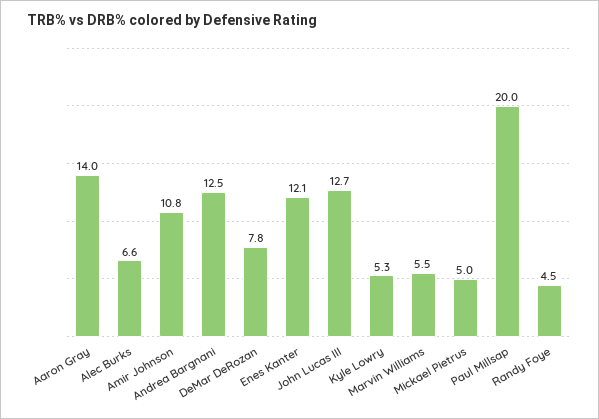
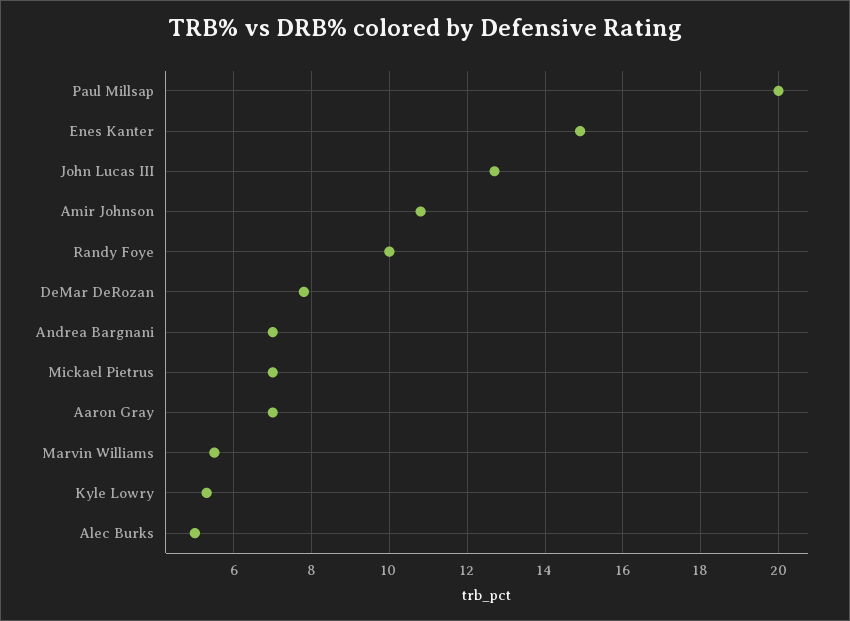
Aaron Gray: 14 -> 7
Alec Burks: 6.6 -> 5
Andrea Bargnani: 12.5 -> 7
Enes Kanter: 12.1 -> 15
Mickael Pietrus: 5 -> 7
Randy Foye: 4.5 -> 10

